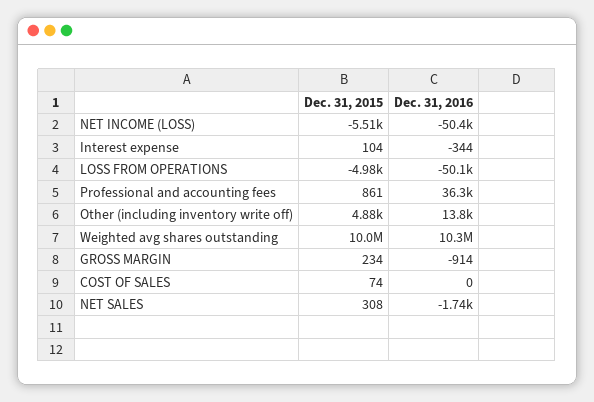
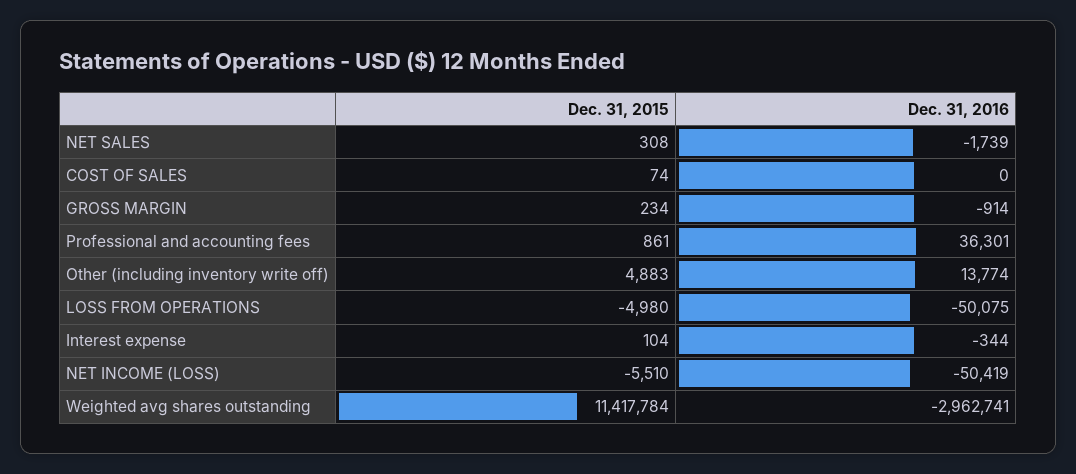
Dec. 31, 2015, Weighted avg shares outstanding: 10000000 -> 11417784
Dec. 31, 2016, Weighted avg shares outstanding: 10300000 -> -2962741

